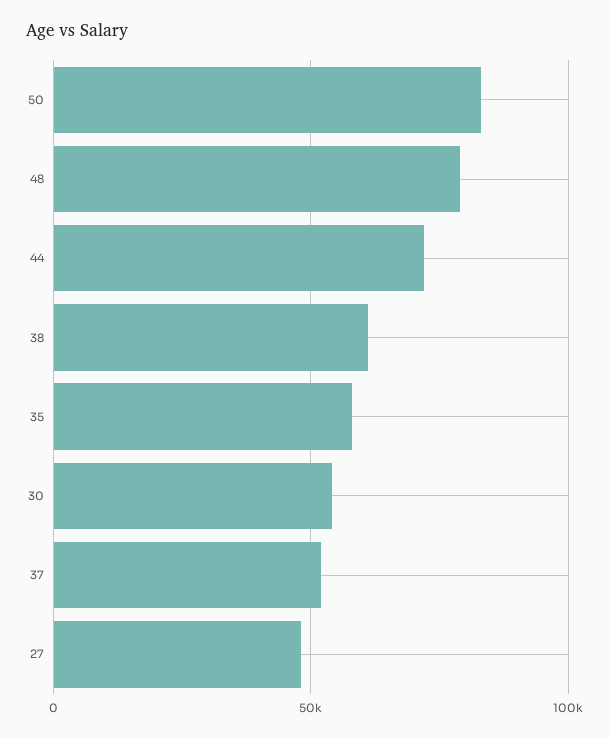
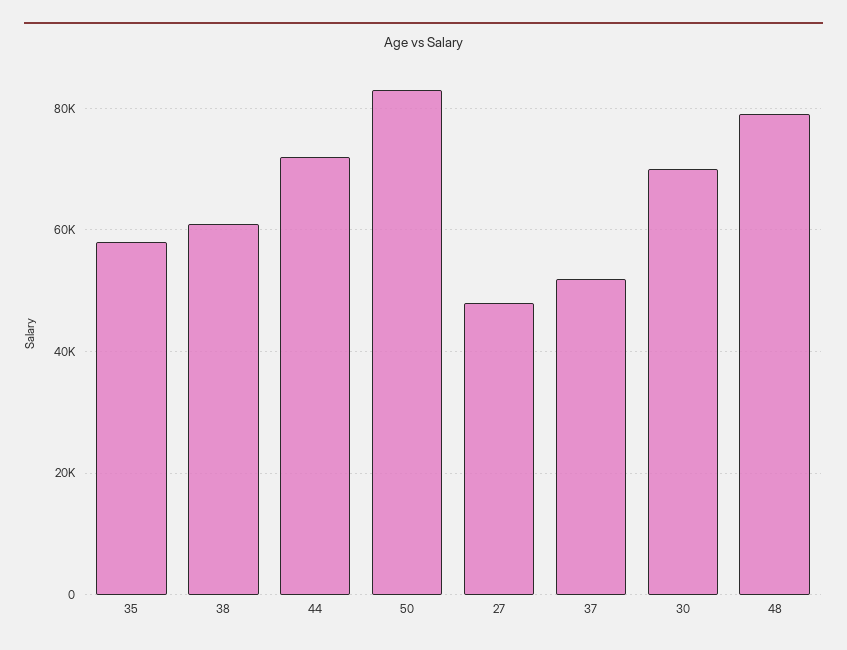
30: 55000 -> 70000

